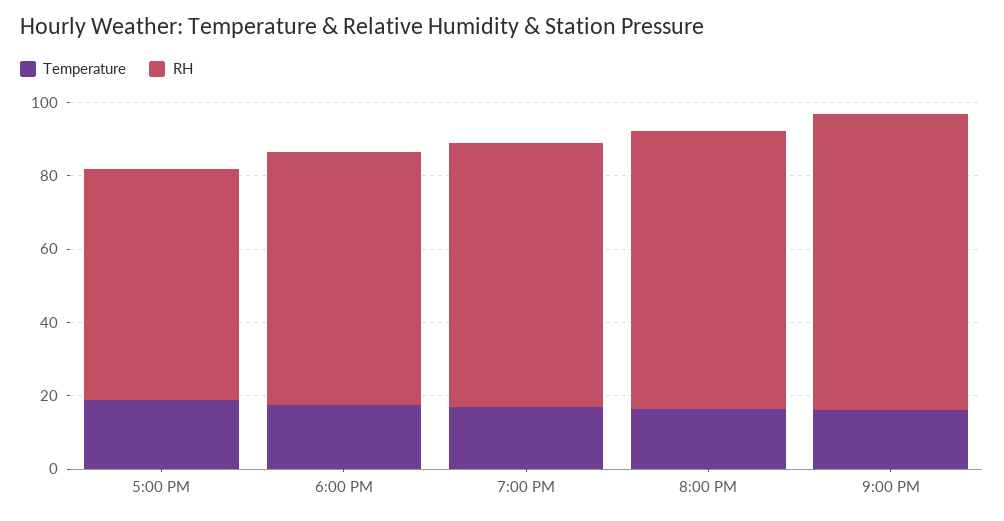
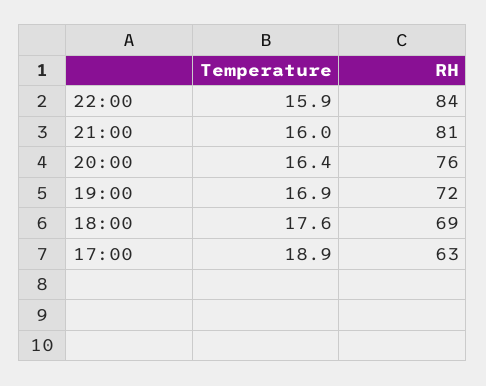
Temperature, 22:00: none -> 15.9
RH, 22:00: none -> 84

